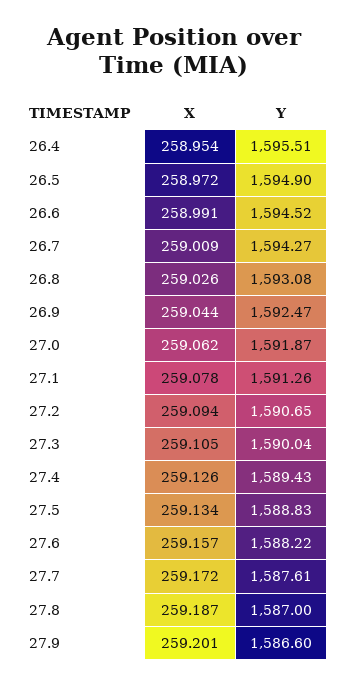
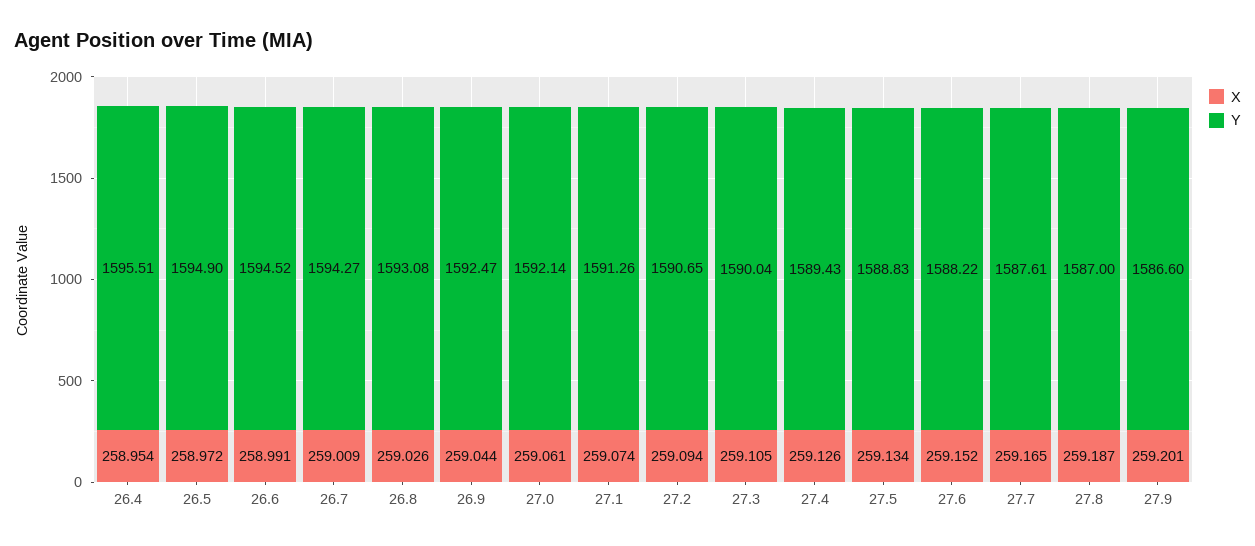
X, 27.0: 259.062 -> 259.061
Y, 27.0: 1591.87 -> 1592.14
X, 27.1: 259.078 -> 259.074
X, 27.6: 259.157 -> 259.152
X, 27.7: 259.172 -> 259.165

